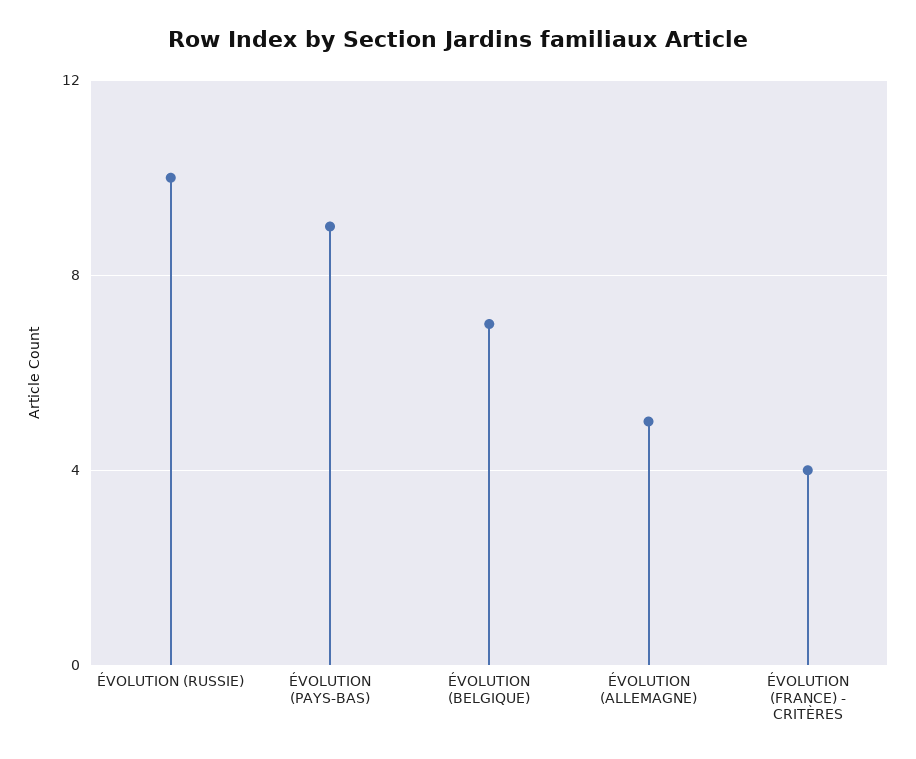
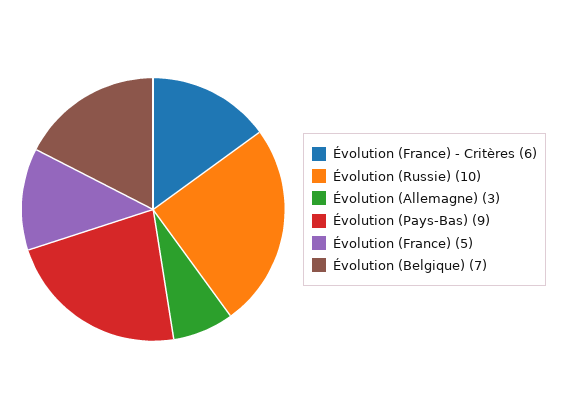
ÉVOLUTION (ALLEMAGNE): 5 -> 3
ÉVOLUTION (FRANCE) - CRITÈRES: 4 -> 6
Évolution (France): none -> 5

